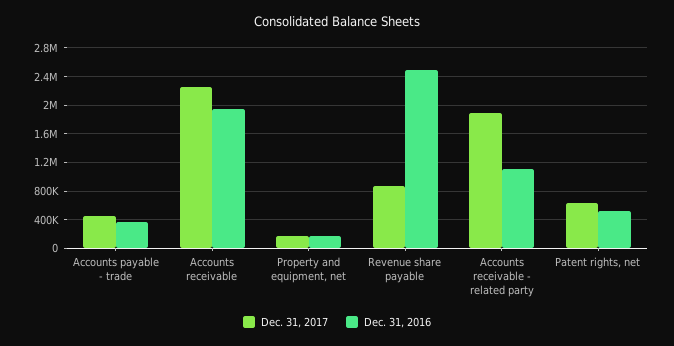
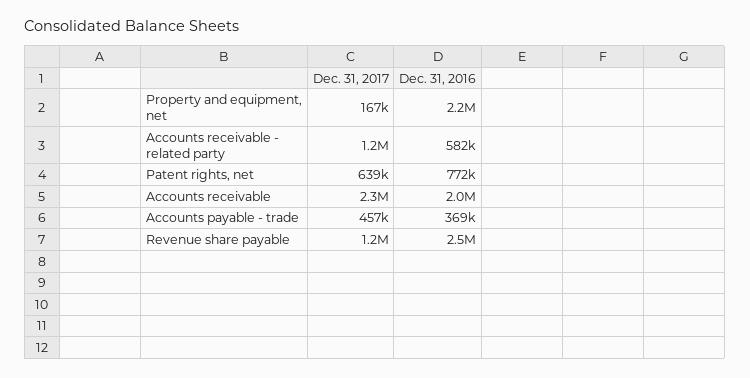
Dec. 31, 2016, Property and equipment, net: 200000 -> 2200000
Dec. 31, 2017, Revenue share payable: 900000 -> 1200000
Dec. 31, 2017, Accounts receivable - related party: 1900000 -> 1200000
Dec. 31, 2016, Accounts receivable - related party: 1100000 -> 582000
Dec. 31, 2016, Patent rights, net: 500000 -> 772000

